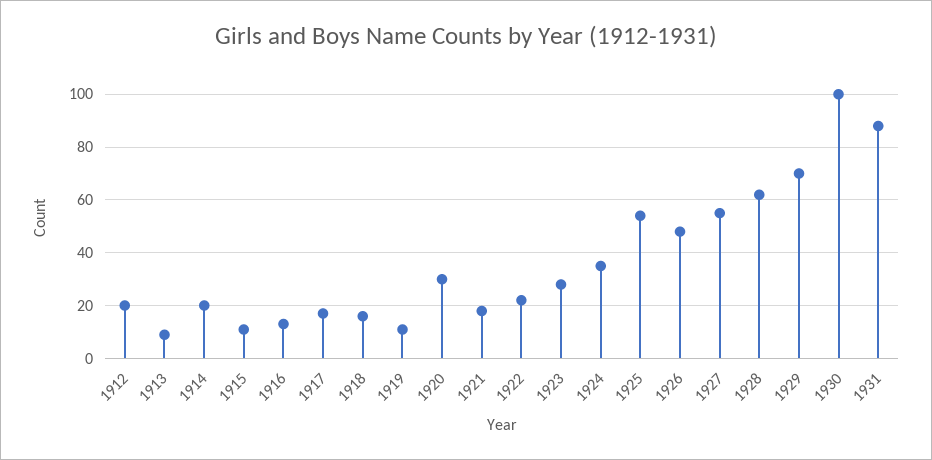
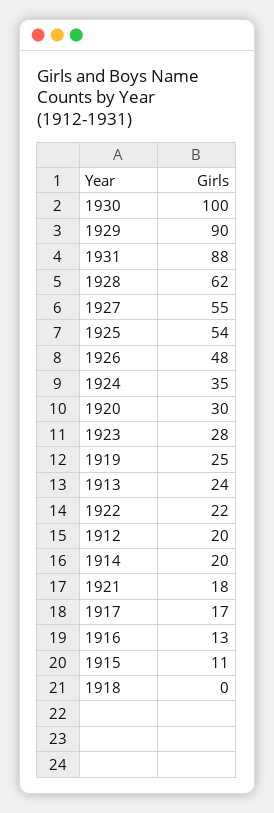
1913: 10 -> 24
1918: 15 -> 0
1919: 10 -> 25
1929: 70 -> 90

